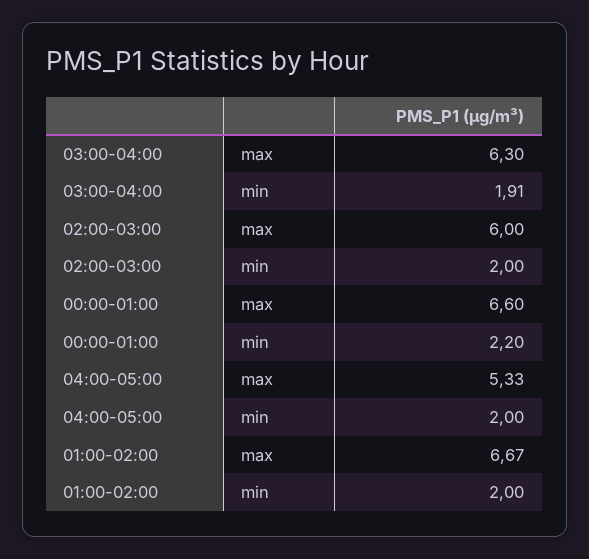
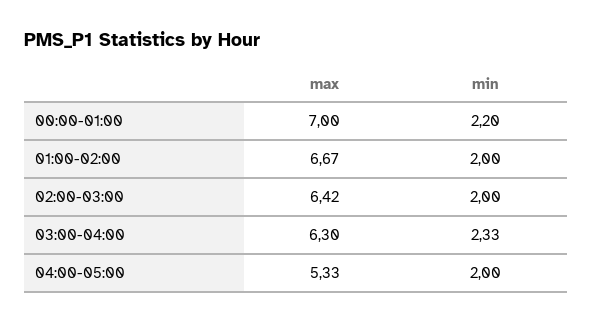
03:00-04:00, min: 1.91 -> 2.33
02:00-03:00, max: 6 -> 6.42
00:00-01:00, max: 6.6 -> 7

